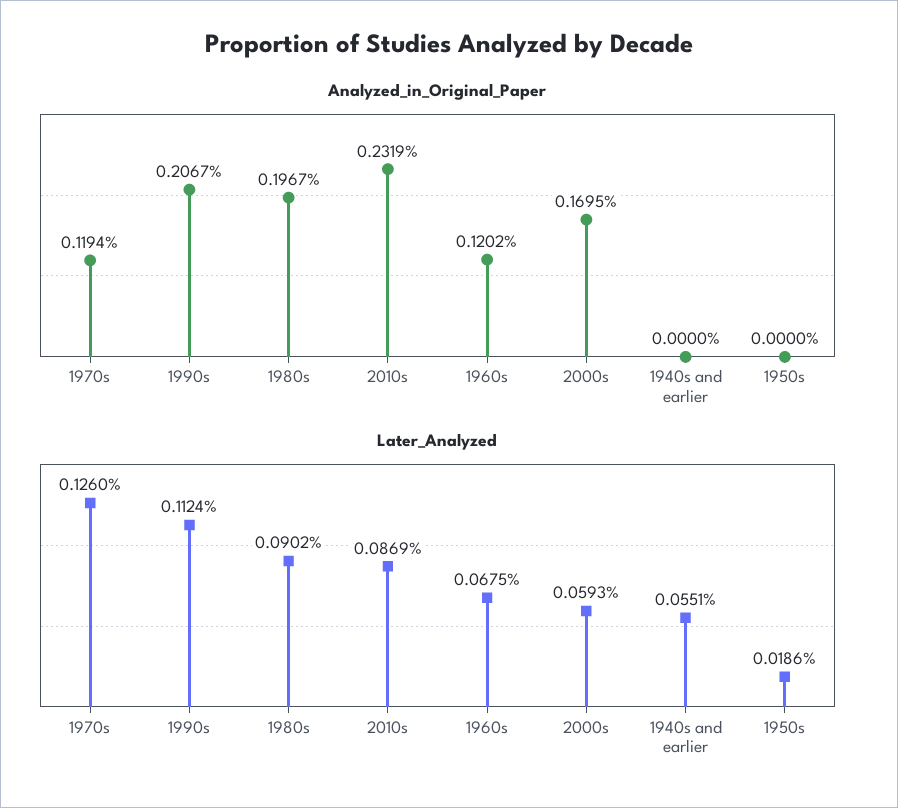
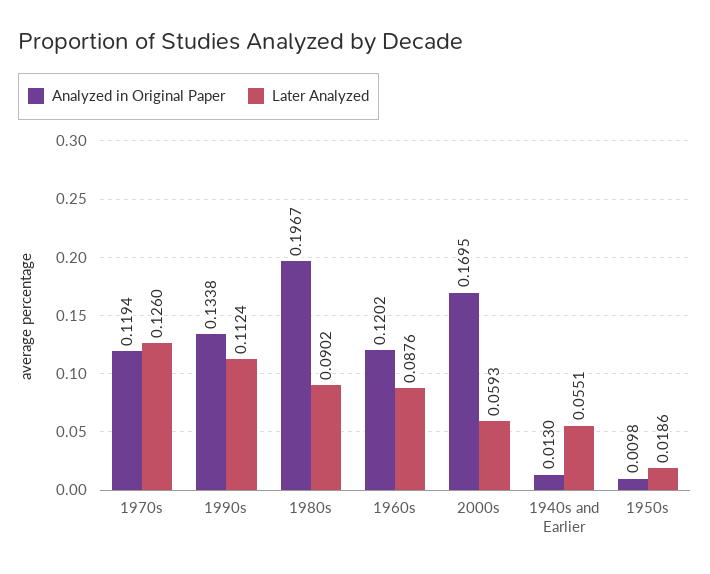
Analyzed_in_Original_Paper, 1990s: 0.2067 -> 0.1338
Analyzed_in_Original_Paper, 2010s: 0.2319 -> none
Analyzed_in_Original_Paper, 1940s and earlier: 0 -> 0.013
Analyzed_in_Original_Paper, 1950s: 0 -> 0.0098
Later_Analyzed, 2010s: 0.0869 -> none
Later_Analyzed, 1960s: 0.0675 -> 0.0876

